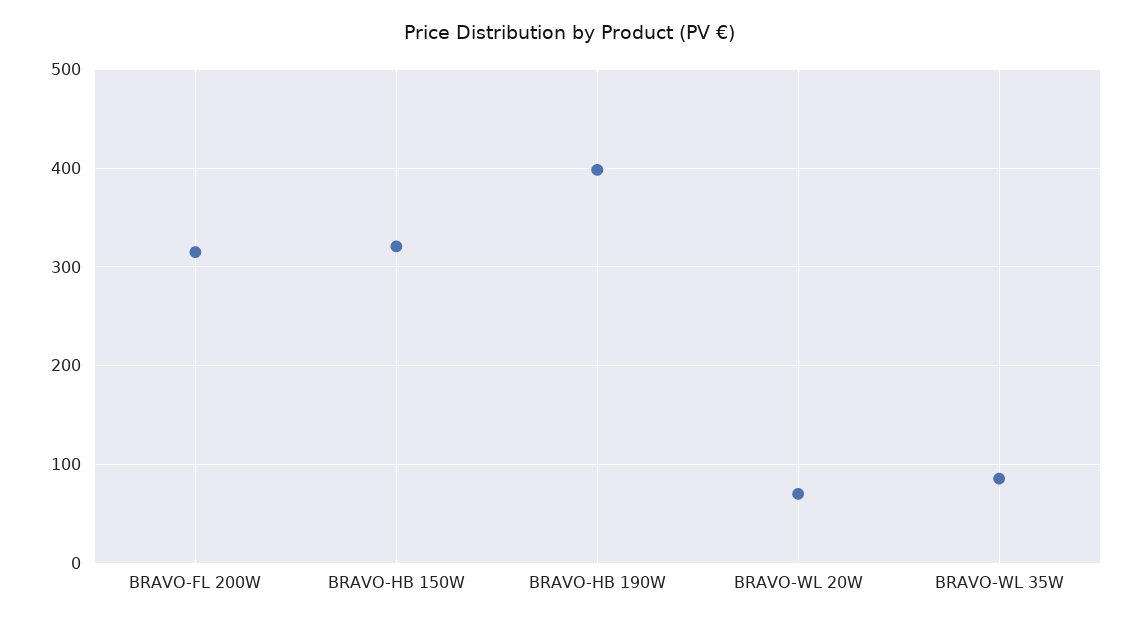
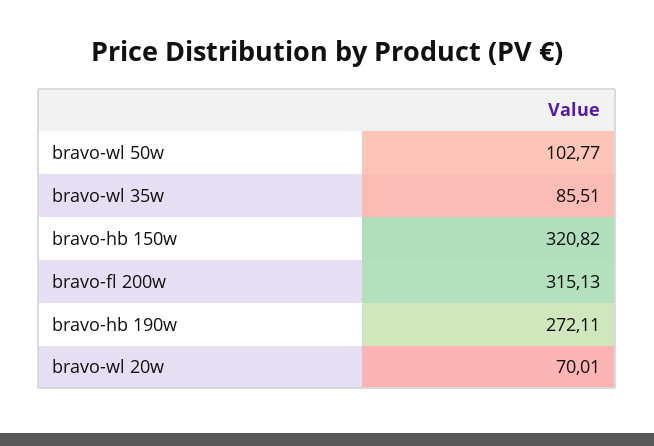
BRAVO-HB 190W: 400 -> 272.11
bravo-wl 50w: none -> 102.77

